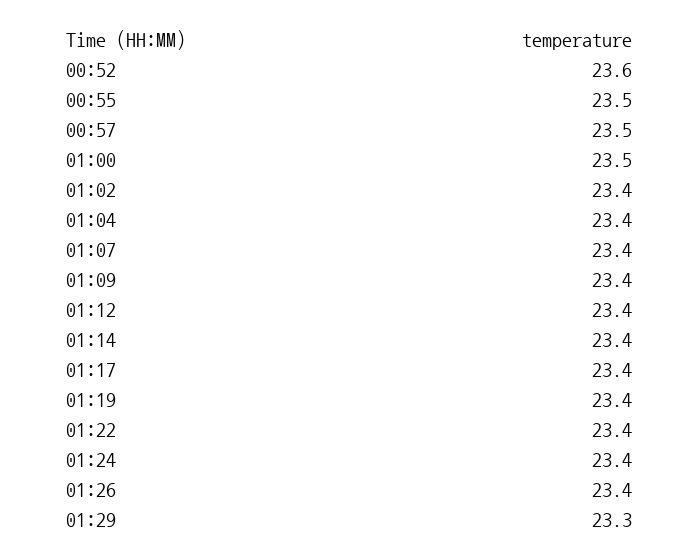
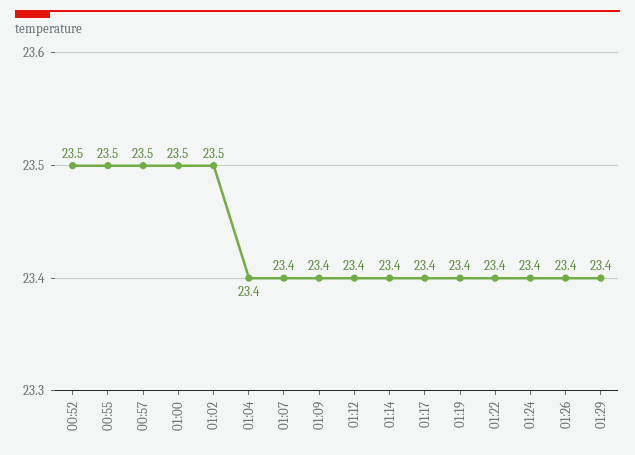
00:52: 23.6 -> 23.5
01:02: 23.4 -> 23.5
01:29: 23.3 -> 23.4

